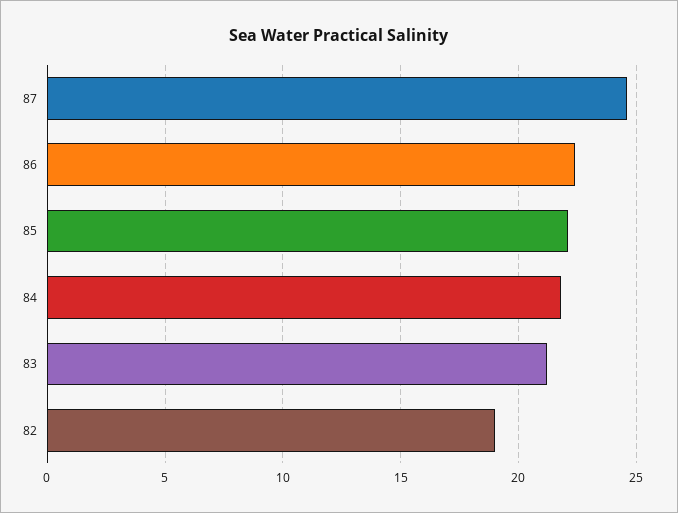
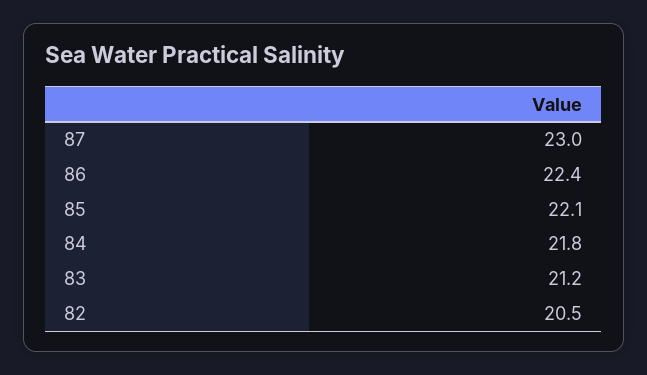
87: 24.5 -> 23
82: 19 -> 20.5

